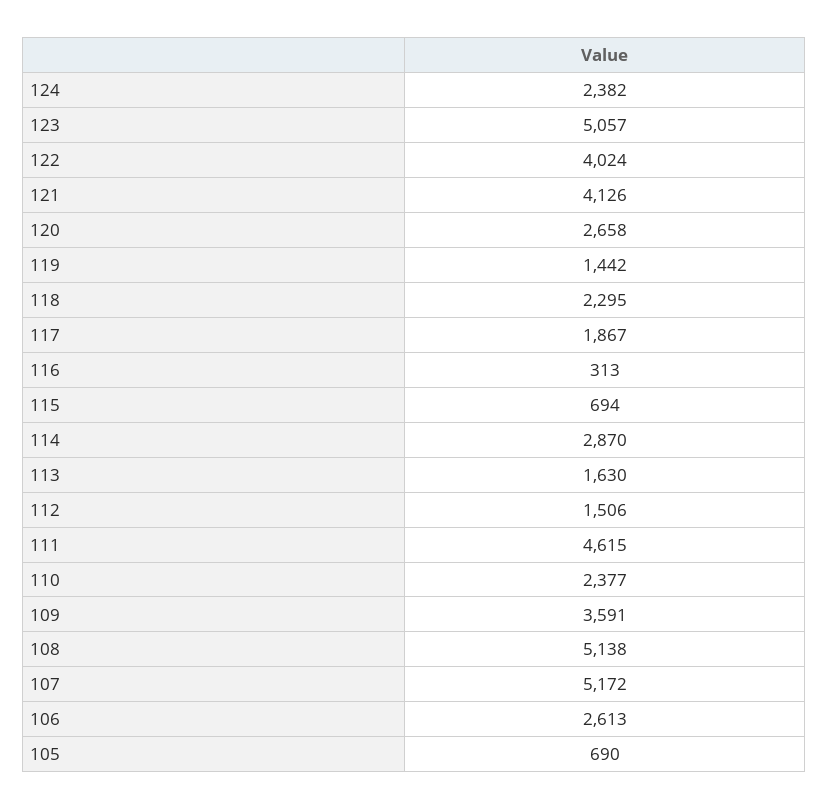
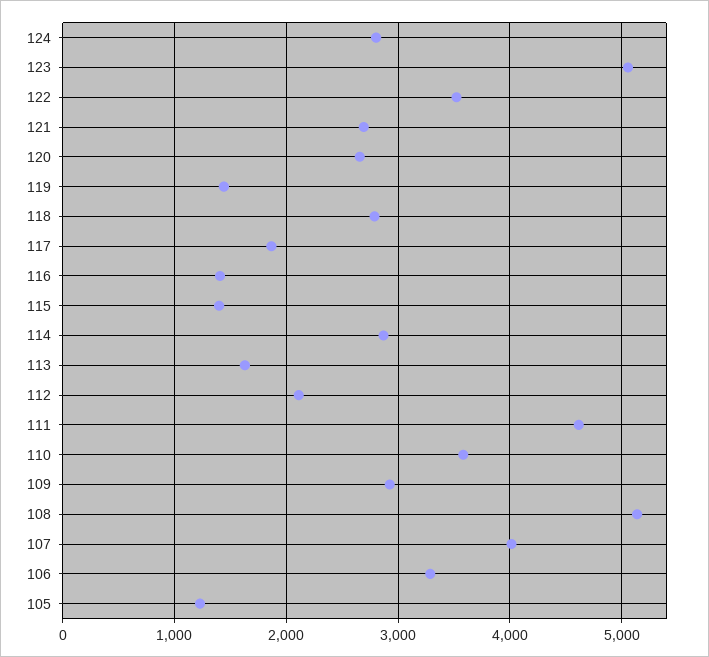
124: 2382 -> 2800
122: 4024 -> 3500
121: 4126 -> 2700
118: 2295 -> 2800
116: 313 -> 1400
115: 694 -> 1400
112: 1506 -> 2100
110: 2377 -> 3600
109: 3591 -> 2900
107: 5172 -> 4000
106: 2613 -> 3300
105: 690 -> 1200

